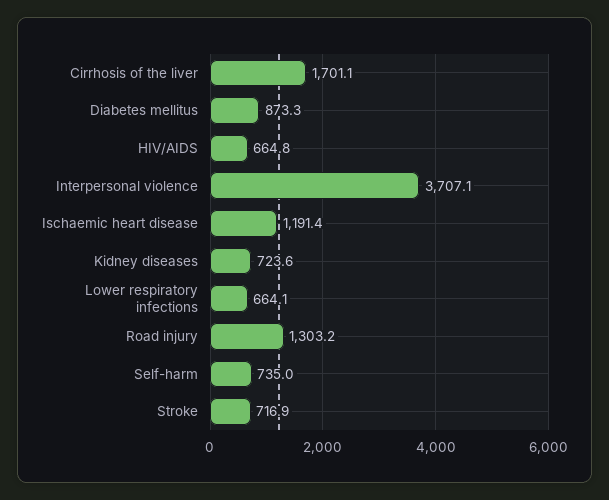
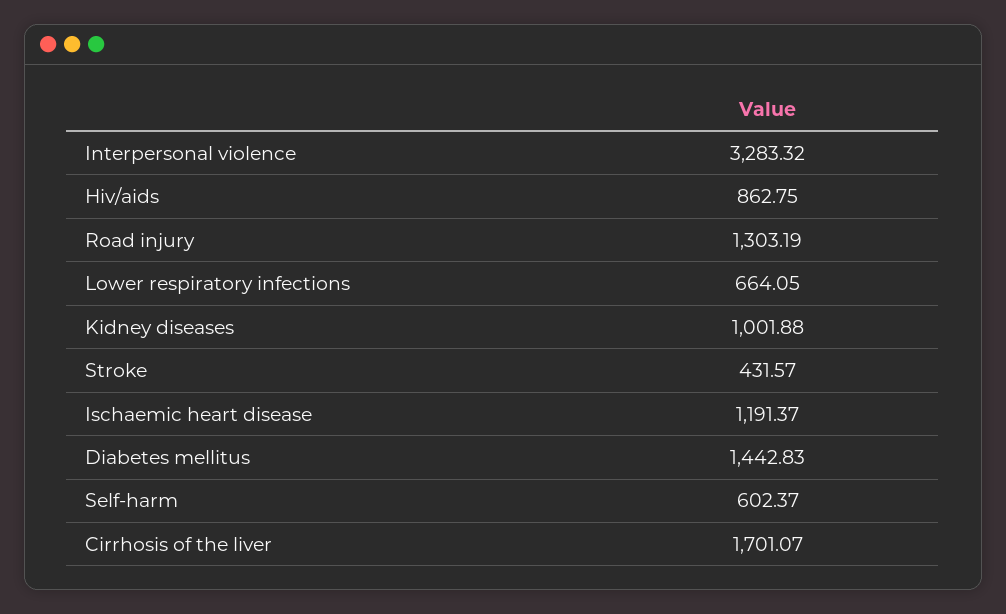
Diabetes mellitus: 873.3 -> 1442.83
HIV/AIDS: 664.8 -> 862.75
Interpersonal violence: 3707.1 -> 3283.32
Kidney diseases: 723.6 -> 1001.88
Self-harm: 735 -> 602.37
Stroke: 716.9 -> 431.57

